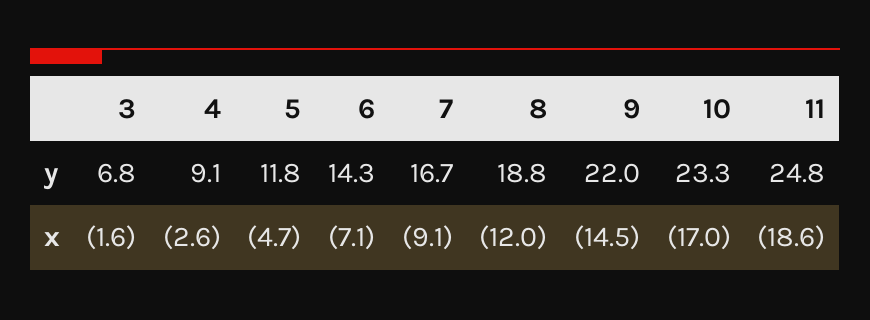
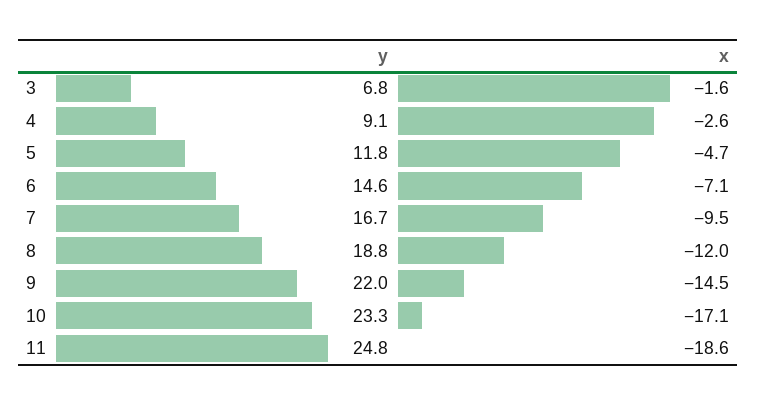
6, y: 14.3 -> 14.6
7, x: -9.1 -> -9.5
10, x: -17 -> -17.1

